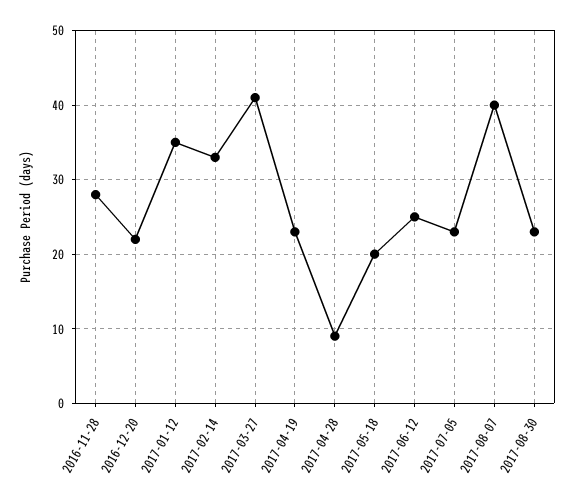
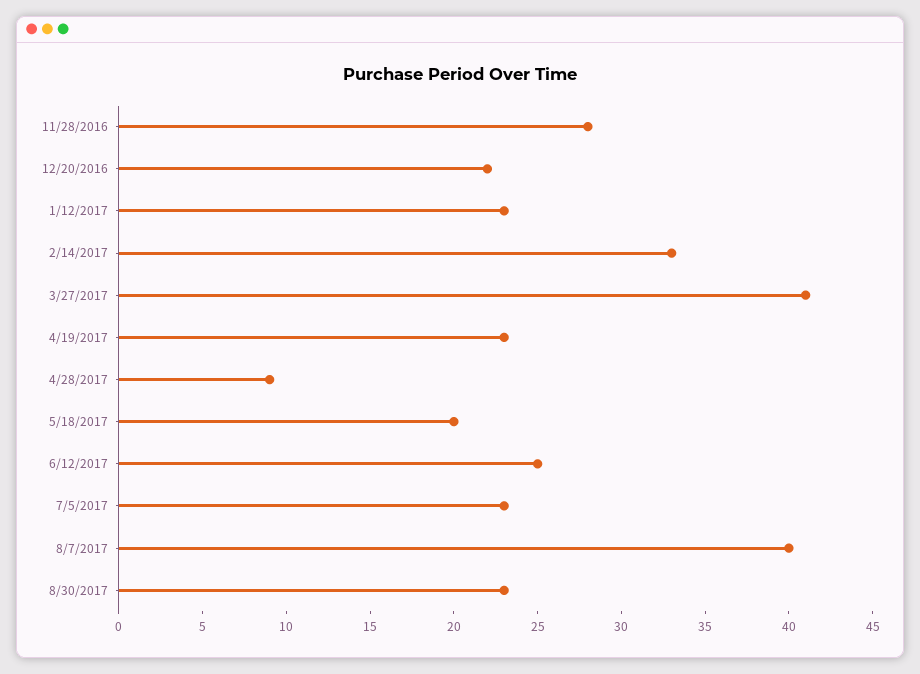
2017-01-12: 35 -> 23

